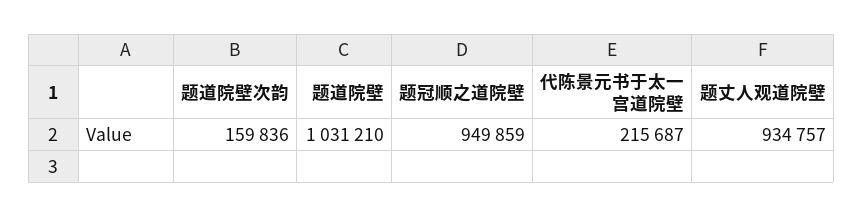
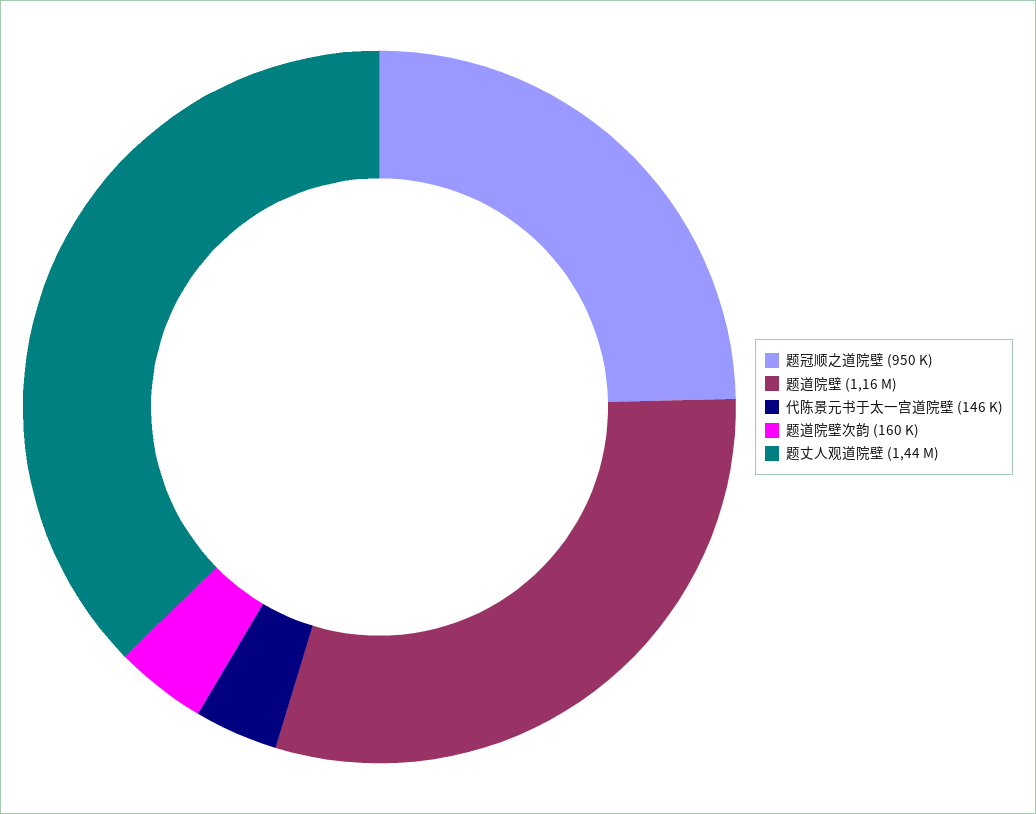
题道院壁: 1031210 -> 1160000
代陈景元书于太一宫道院壁: 215687 -> 146000
题丈人观道院壁: 934757 -> 1440000

